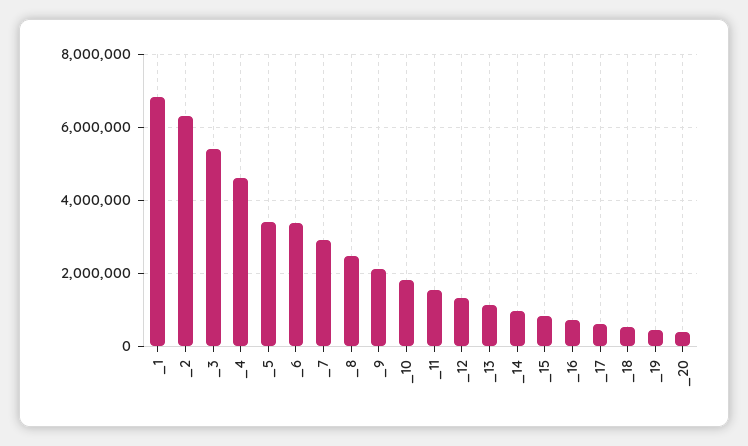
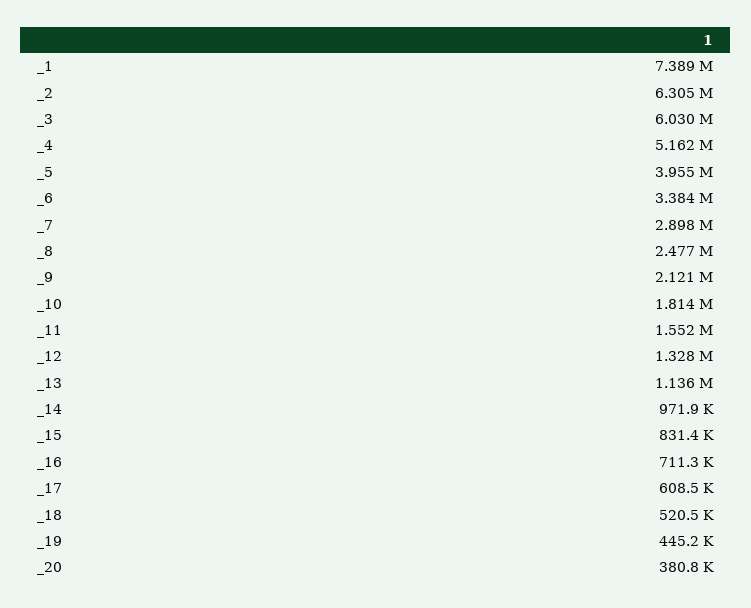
_1: 6800000 -> 7389000
_3: 5400000 -> 6030000
_4: 4600000 -> 5162000
_5: 3400000 -> 3955000

